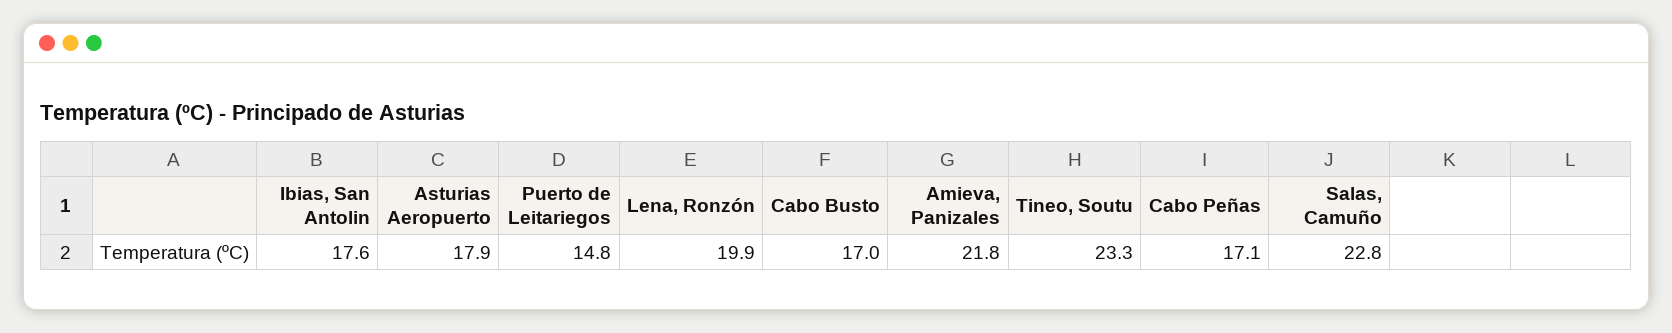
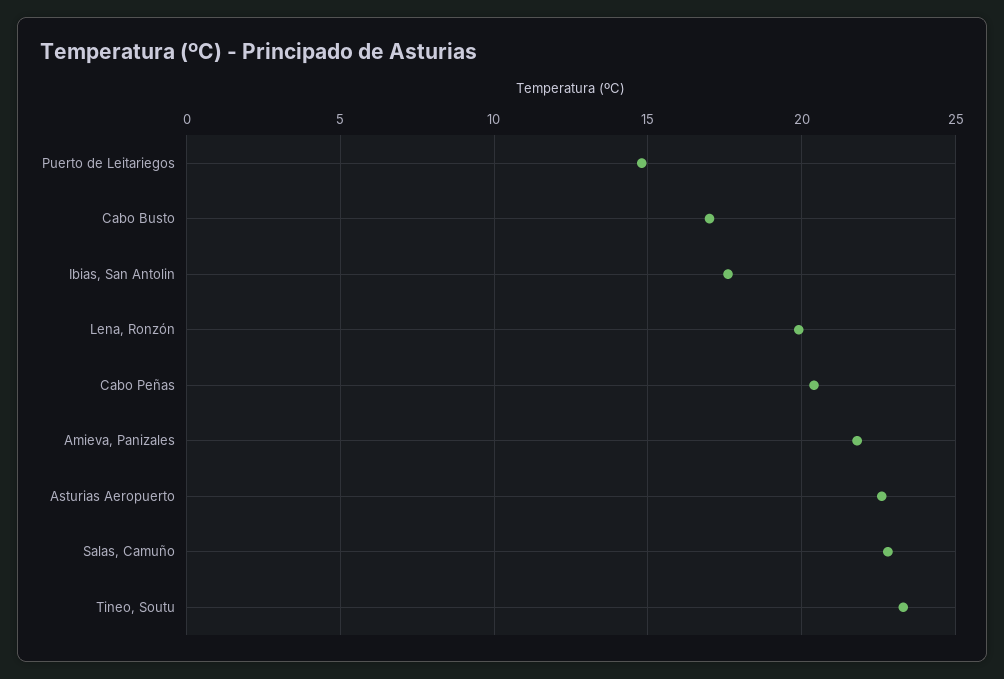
Asturias Aeropuerto: 17.9 -> 22.5
Cabo Peñas: 17.1 -> 20.5

